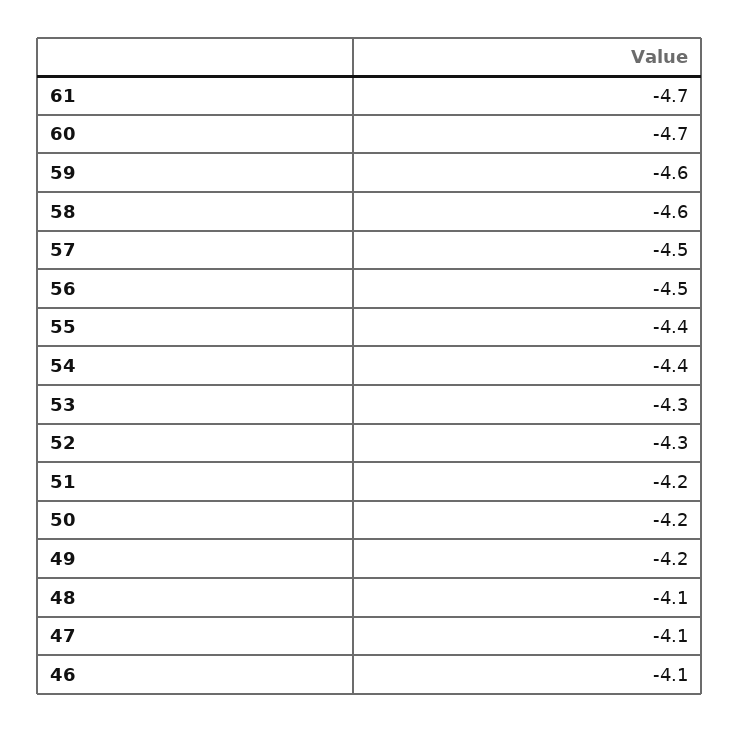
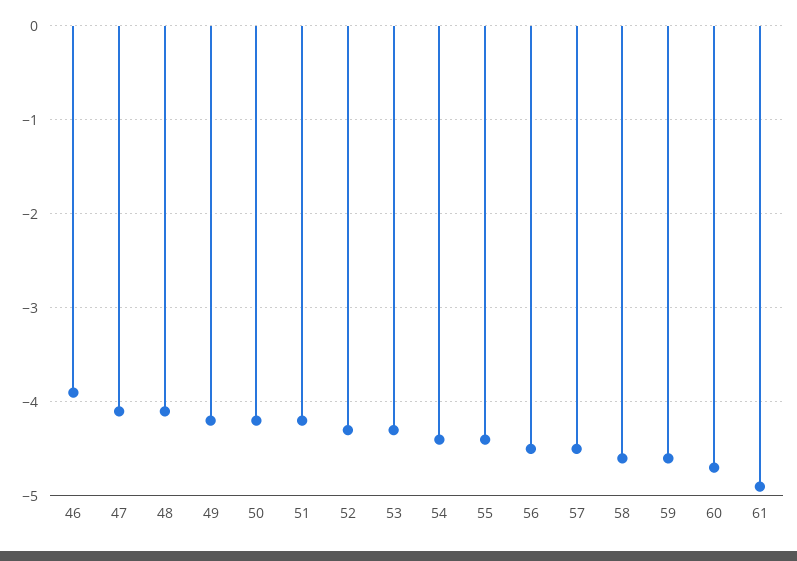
61: -4.7 -> -4.9
46: -4.1 -> -3.9

